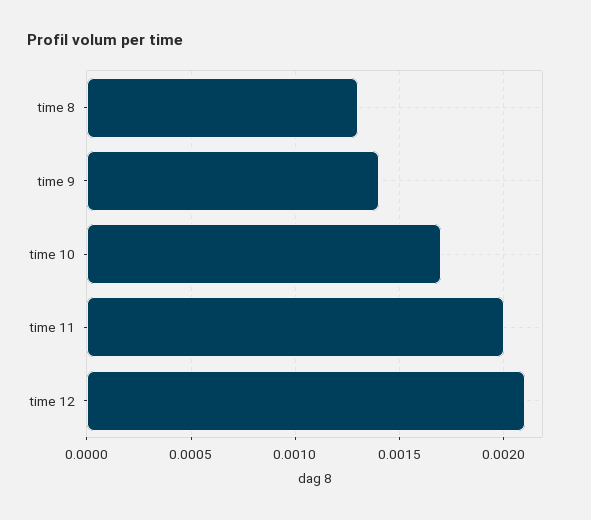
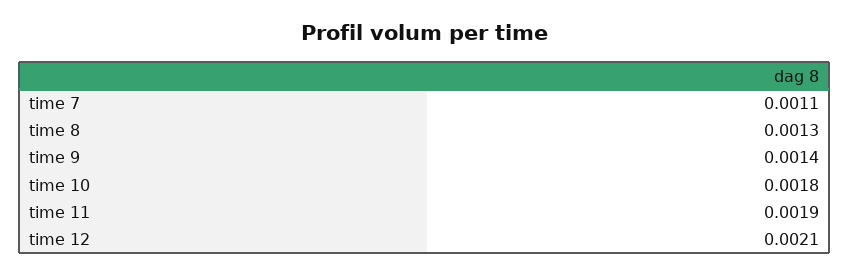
time 10: 0.0017 -> 0.0018
time 11: 0.002 -> 0.0019
time 7: none -> 0.0011

